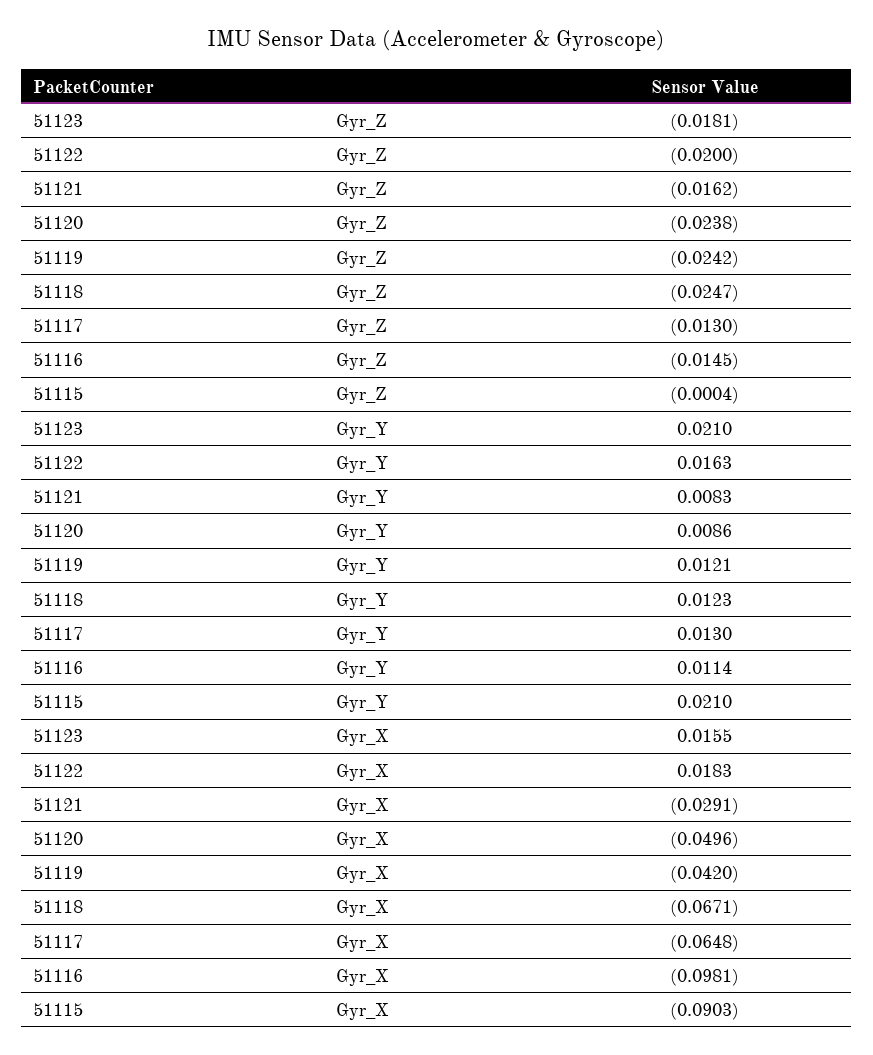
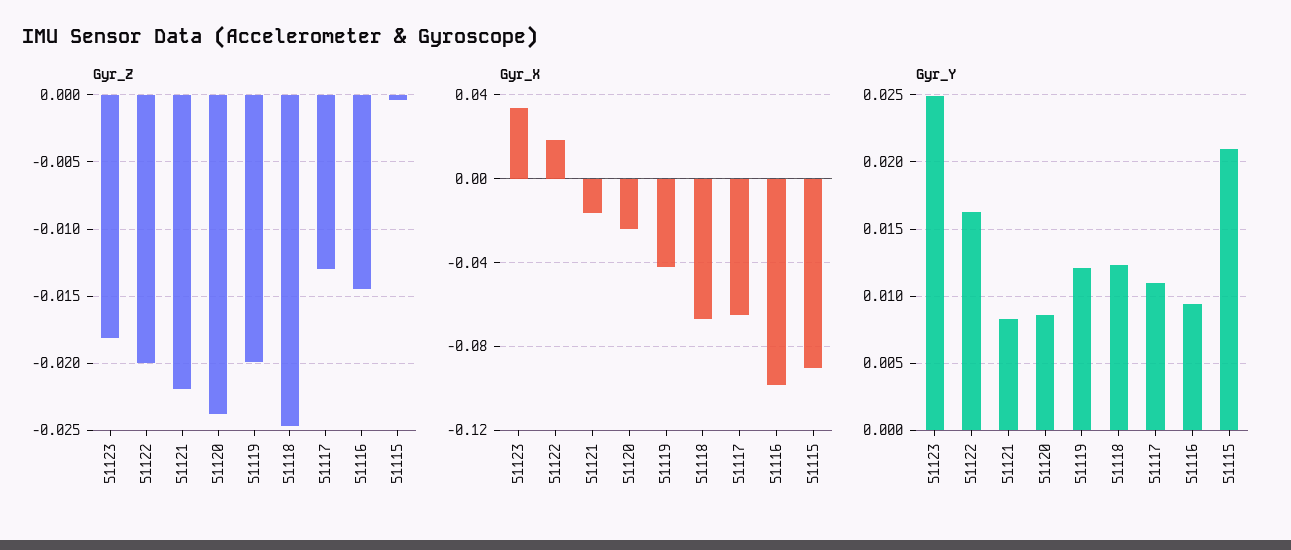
Gyr_Z, 51121: -0.0162 -> -0.022
Gyr_Z, 51119: -0.0242 -> -0.02
Gyr_Y, 51123: 0.021 -> 0.025
Gyr_Y, 51117: 0.013 -> 0.011
Gyr_Y, 51116: 0.0114 -> 0.0095
Gyr_X, 51123: 0.0155 -> 0.035
Gyr_X, 51121: -0.0291 -> -0.015
Gyr_X, 51120: -0.0496 -> -0.025

